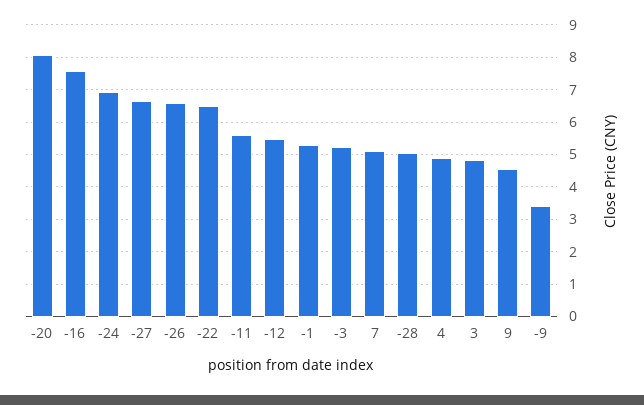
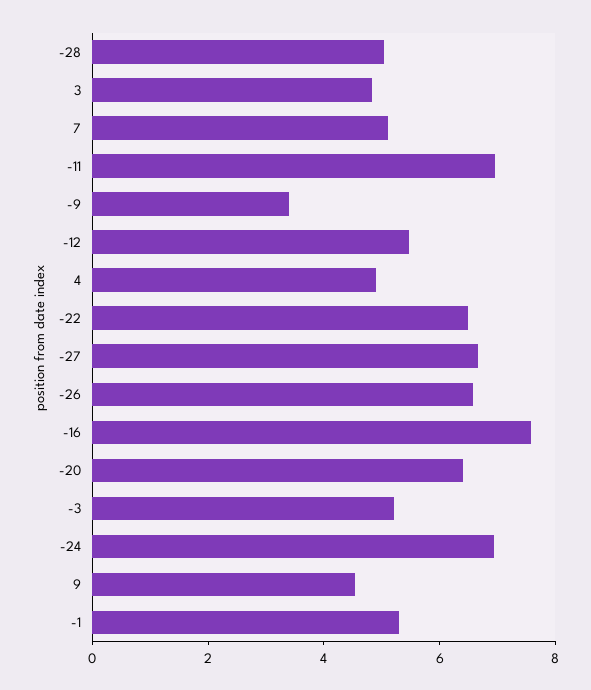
-20: 8 -> 6.5
-11: 5.6 -> 7

